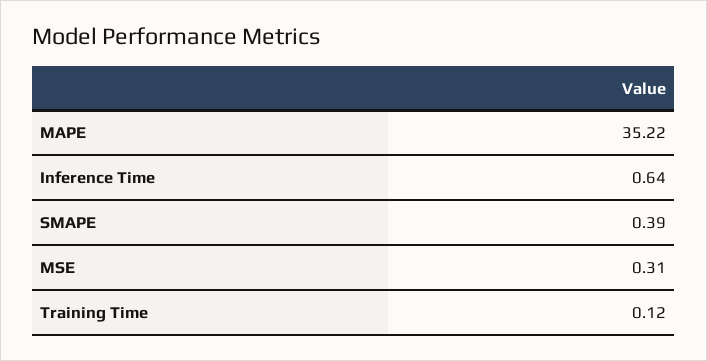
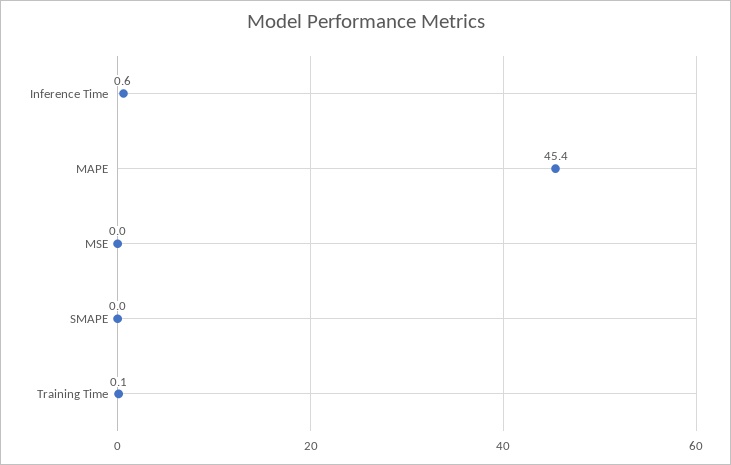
MAPE: 35.22 -> 45.4
SMAPE: 0.39 -> 0
MSE: 0.31 -> 0

